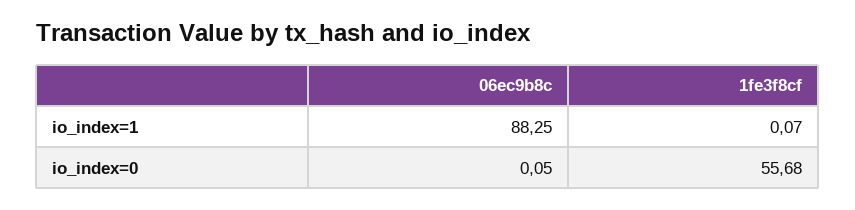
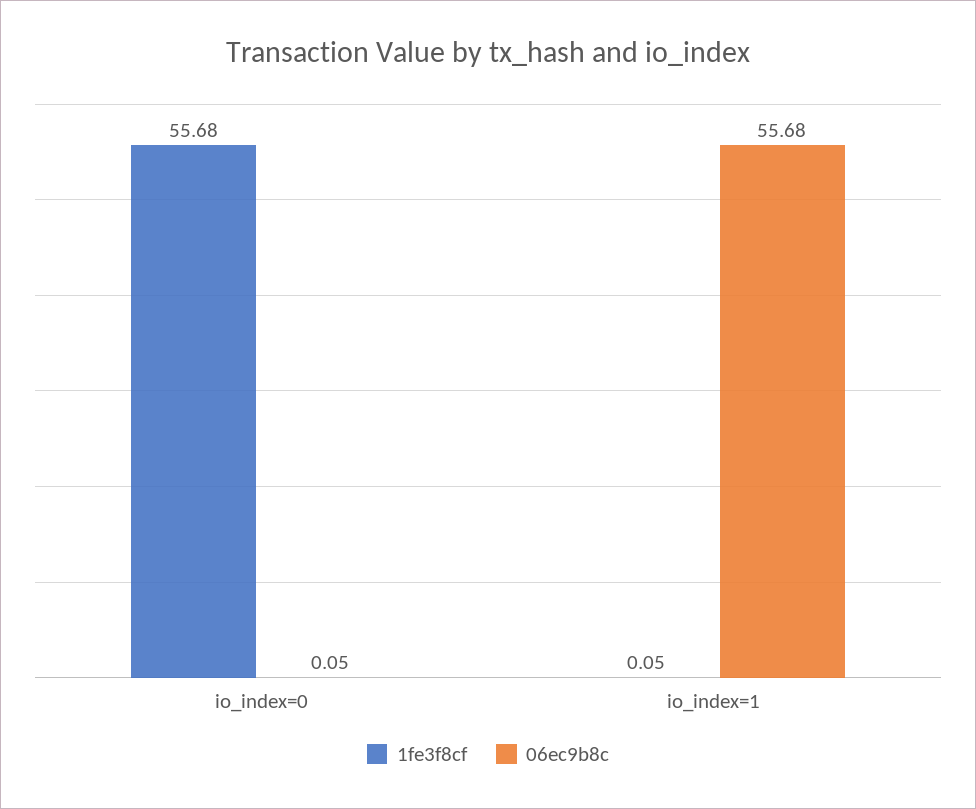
06ec9b8c, io_index=1: 88.25 -> 55.68
1fe3f8cf, io_index=1: 0.07 -> 0.05

